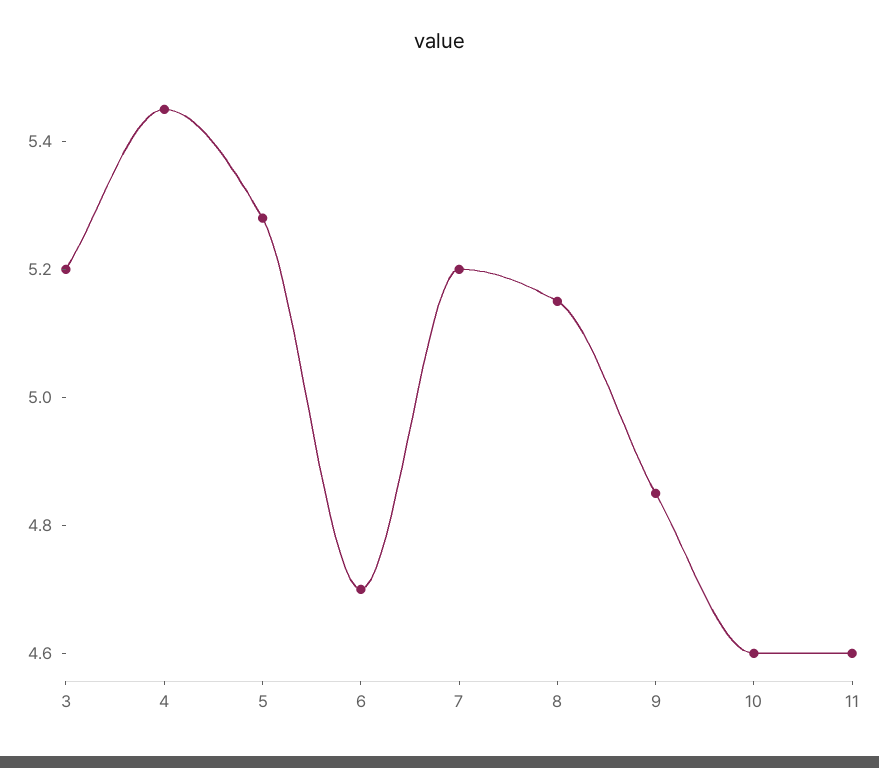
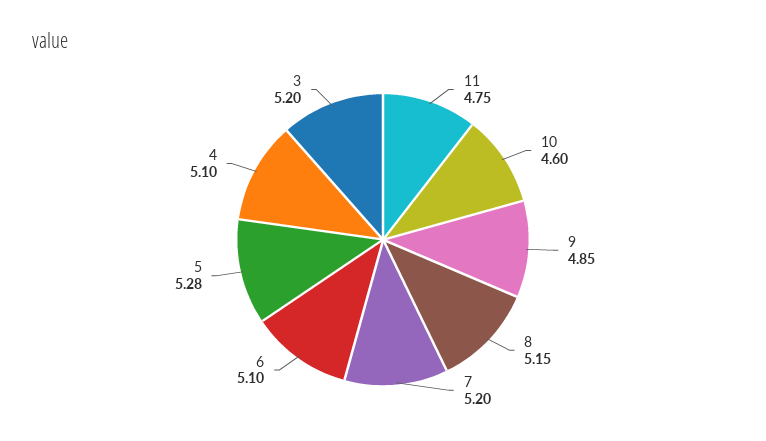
4: 5.45 -> 5.1
6: 4.7 -> 5.1
11: 4.6 -> 4.75

